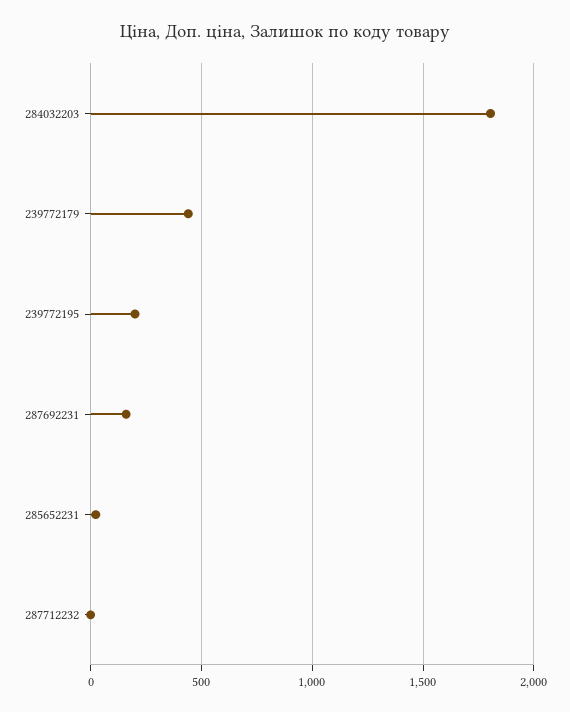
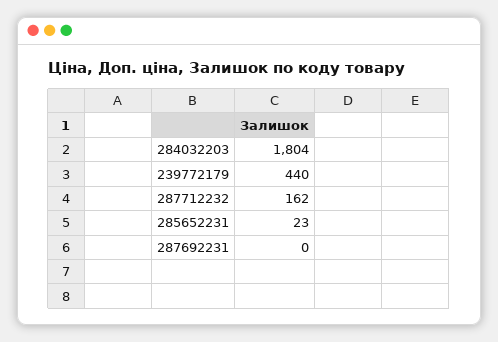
239772195: 200 -> none
287692231: 150 -> 0
287712232: 0 -> 162

